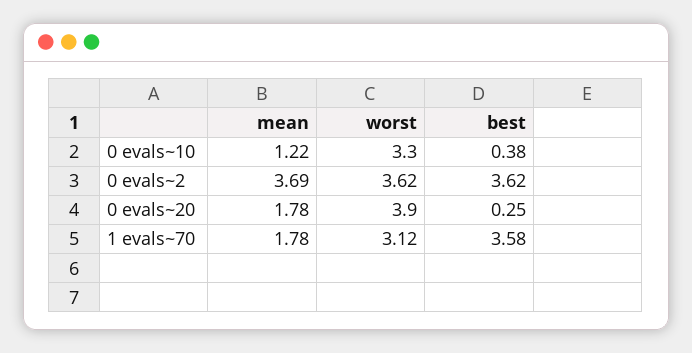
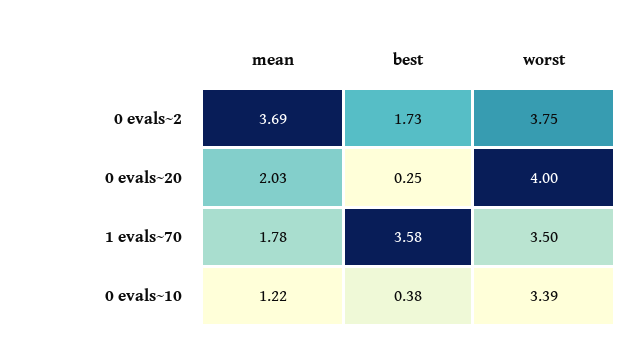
worst, 0 evals~10: 3.3 -> 3.39
worst, 0 evals~2: 3.62 -> 3.75
best, 0 evals~2: 3.62 -> 1.73
mean, 0 evals~20: 1.78 -> 2.03
worst, 0 evals~20: 3.9 -> 4
worst, 1 evals~70: 3.12 -> 3.5

